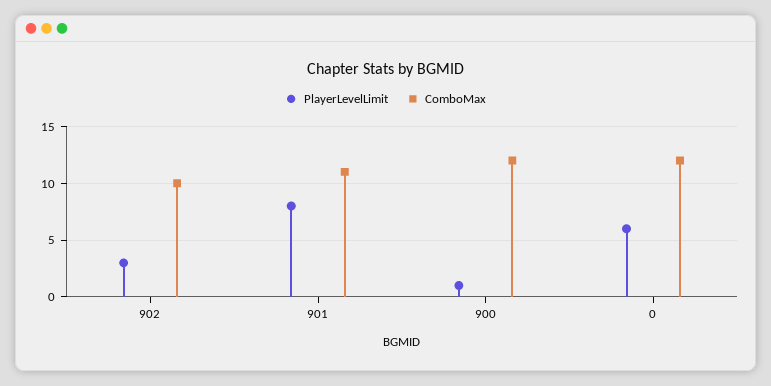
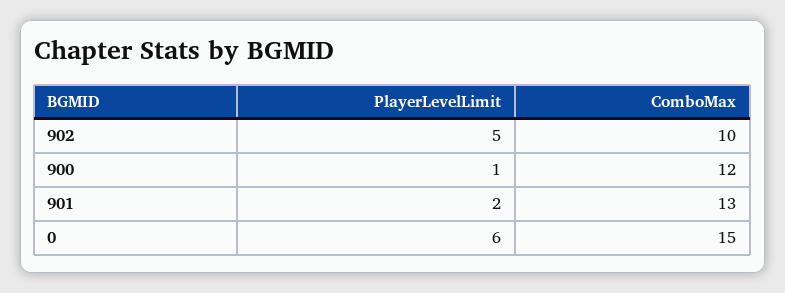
PlayerLevelLimit, 902: 3 -> 5
PlayerLevelLimit, 901: 8 -> 2
ComboMax, 901: 11 -> 13
ComboMax, 0: 12 -> 15

